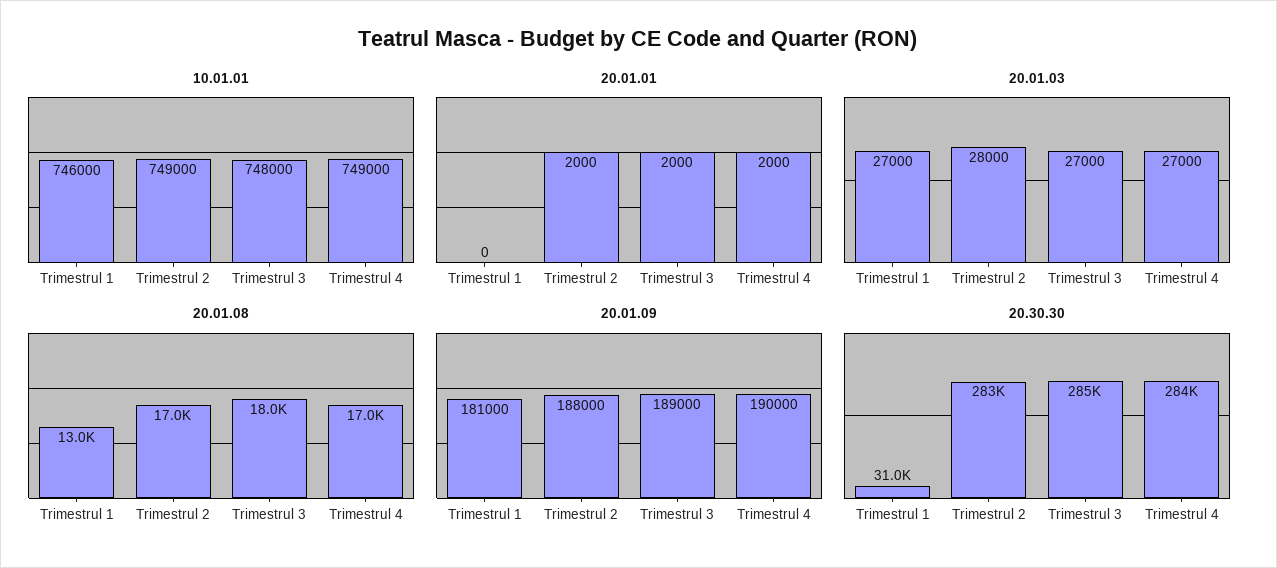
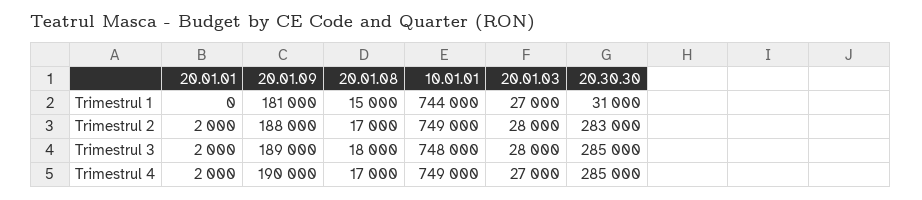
10.01.01, Trimestrul 1: 746000 -> 744000
20.01.03, Trimestrul 3: 27000 -> 28000
20.01.08, Trimestrul 1: 13000 -> 15000
20.30.30, Trimestrul 4: 284000 -> 285000

